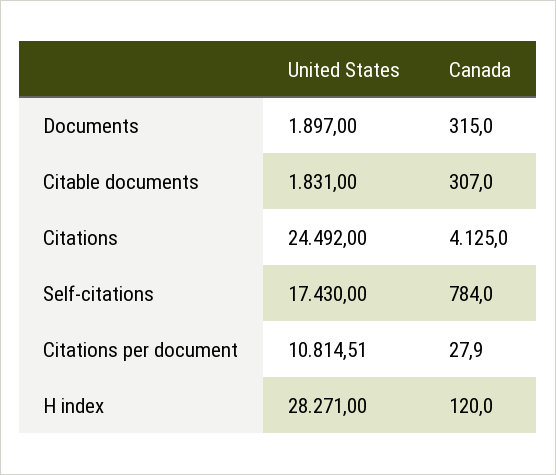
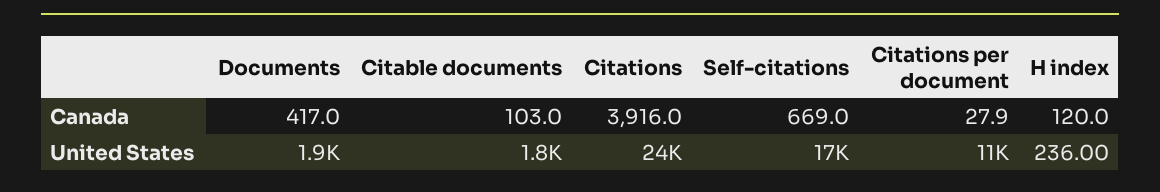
Canada, Documents: 315 -> 417
Canada, Citable documents: 307 -> 103
Canada, Citations: 4125 -> 3916
Canada, Self-citations: 784 -> 669
United States, H index: 28271 -> 236

